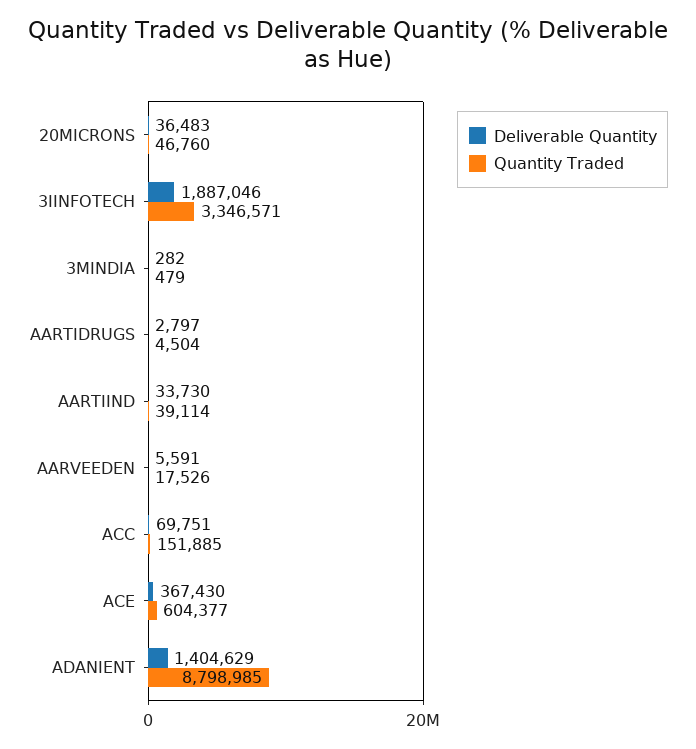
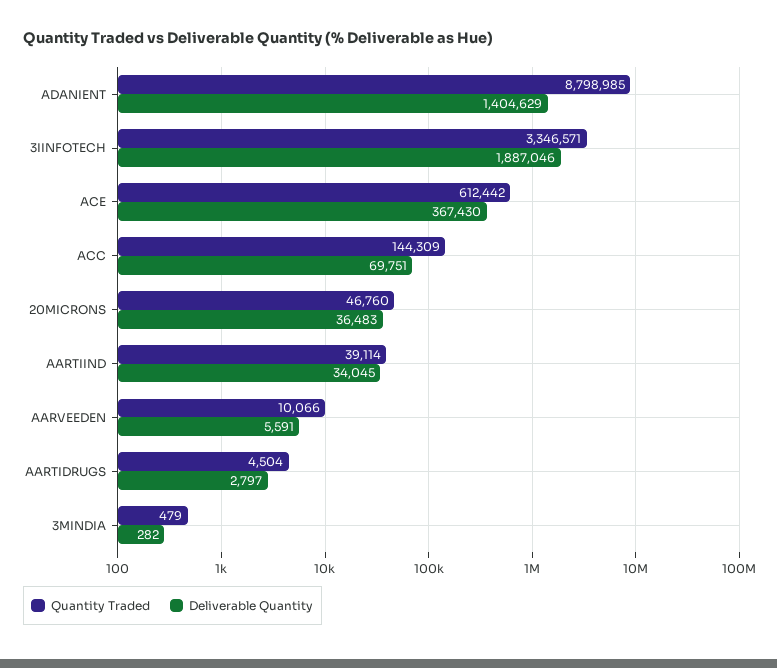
Deliverable Quantity, AARTIIND: 33730 -> 34045
Quantity Traded, AARVEEDEN: 17526 -> 10066
Quantity Traded, ACC: 151885 -> 144309
Quantity Traded, ACE: 604377 -> 612442

